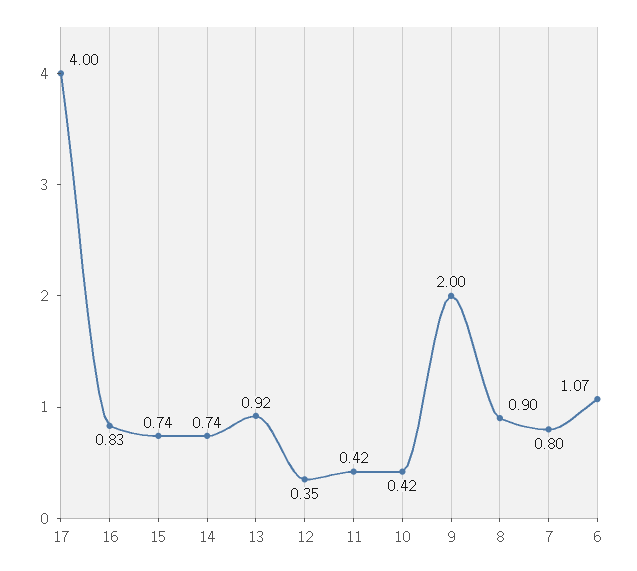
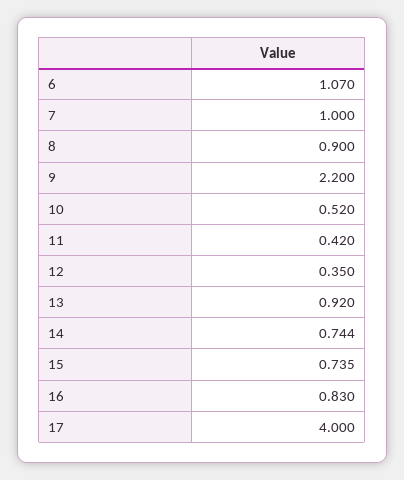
10: 0.42 -> 0.52
9: 2 -> 2.2
7: 0.8 -> 1

